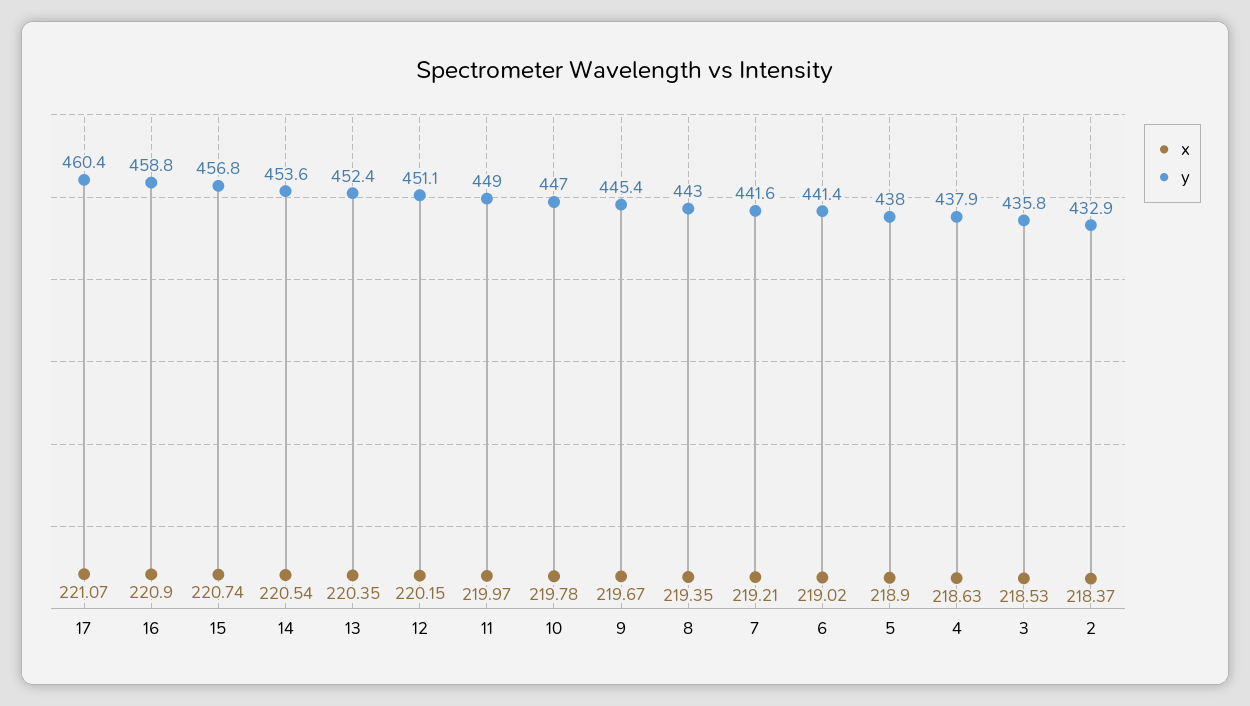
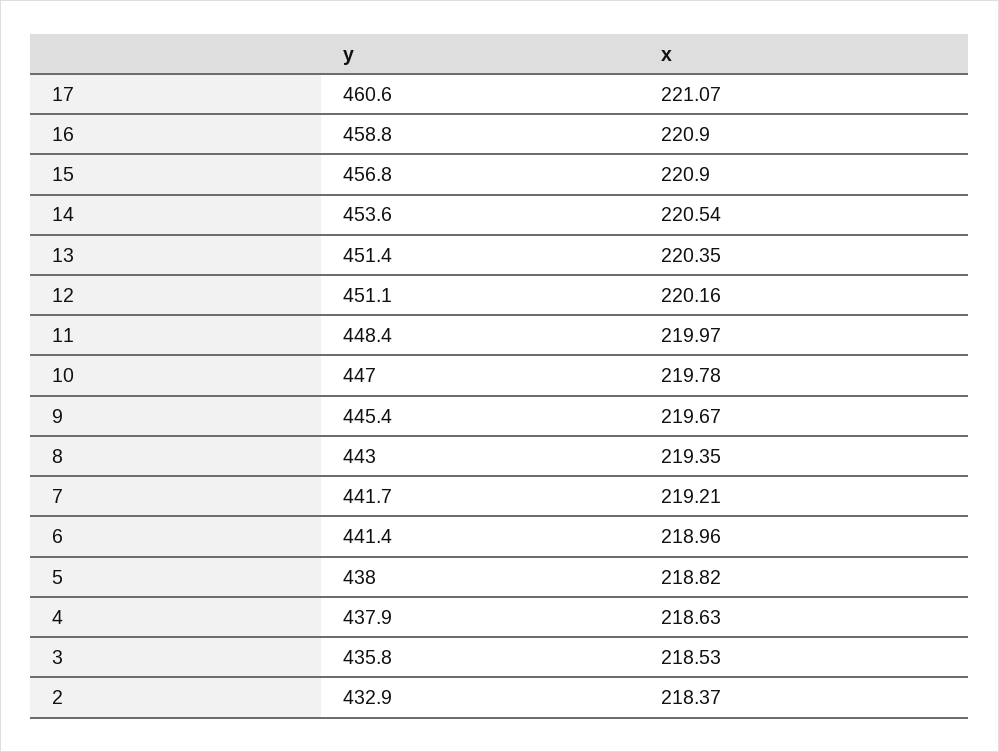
y, 17: 460.4 -> 460.6
x, 15: 220.74 -> 220.9
y, 13: 452.4 -> 451.4
x, 12: 220.15 -> 220.16
y, 11: 449 -> 448.4
y, 7: 441.6 -> 441.7
x, 6: 219.02 -> 218.96
x, 5: 218.9 -> 218.82

